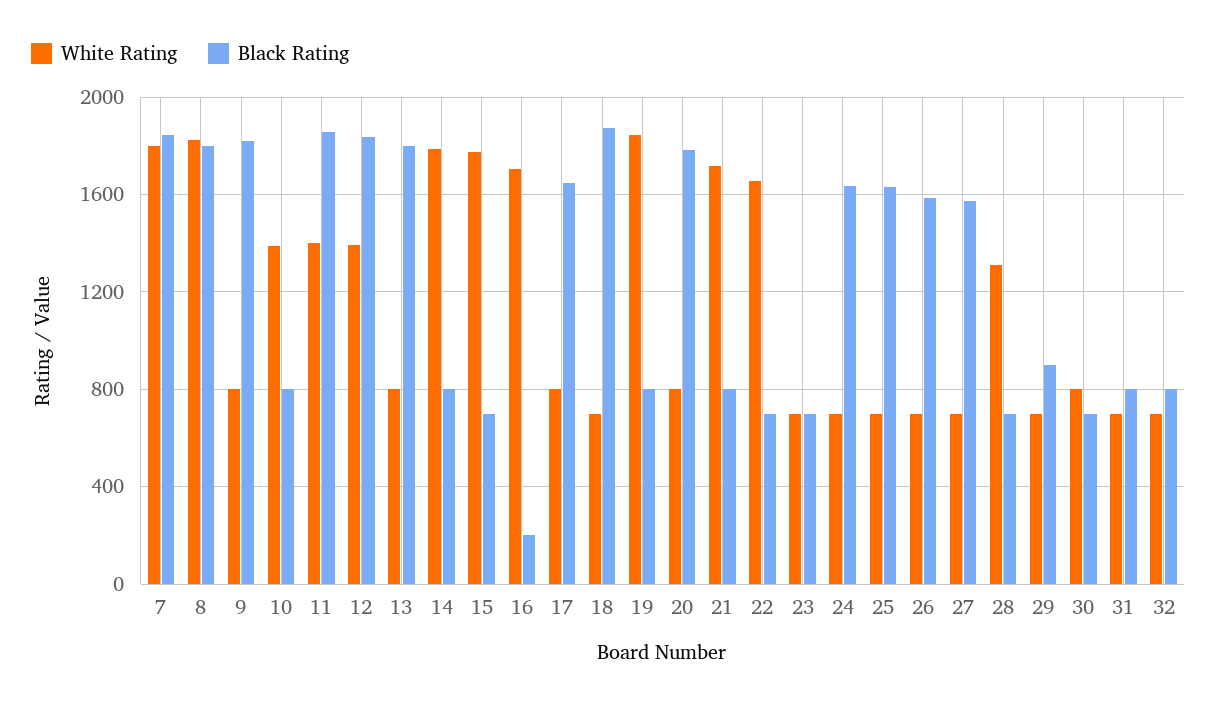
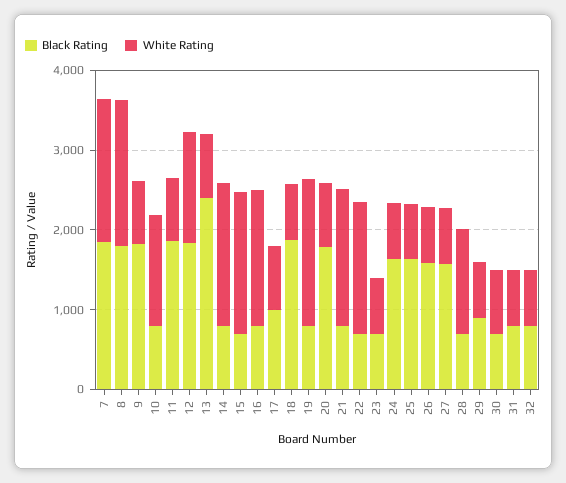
White Rating, 11: 1400 -> 800
Black Rating, 13: 1800 -> 2400
Black Rating, 16: 200 -> 800
Black Rating, 17: 1650 -> 1000

